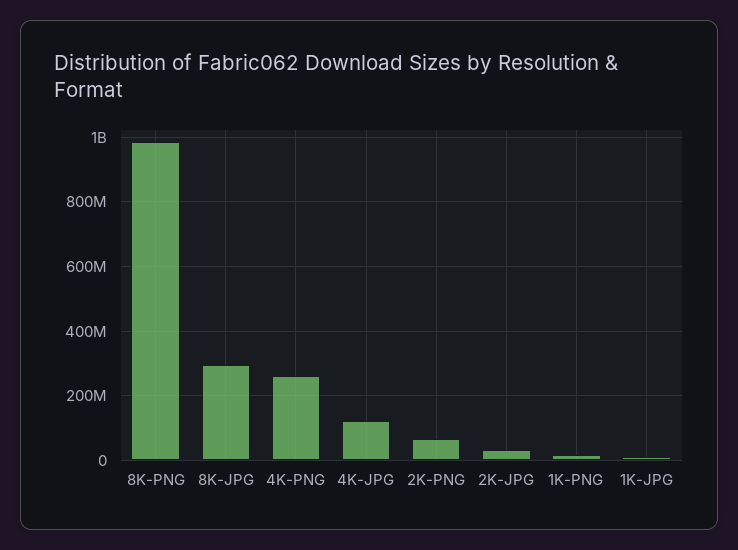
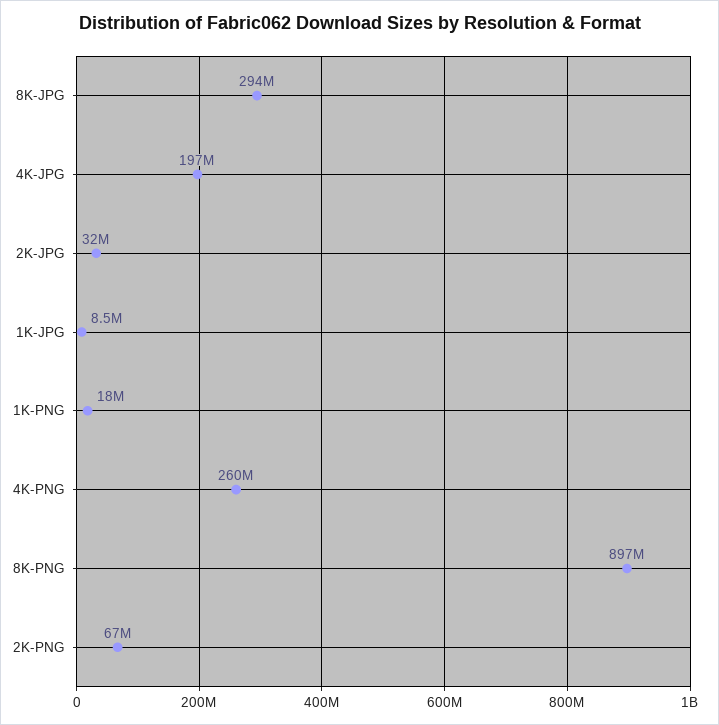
8K-PNG: 980000000 -> 897000000
4K-JPG: 120000000 -> 197000000

